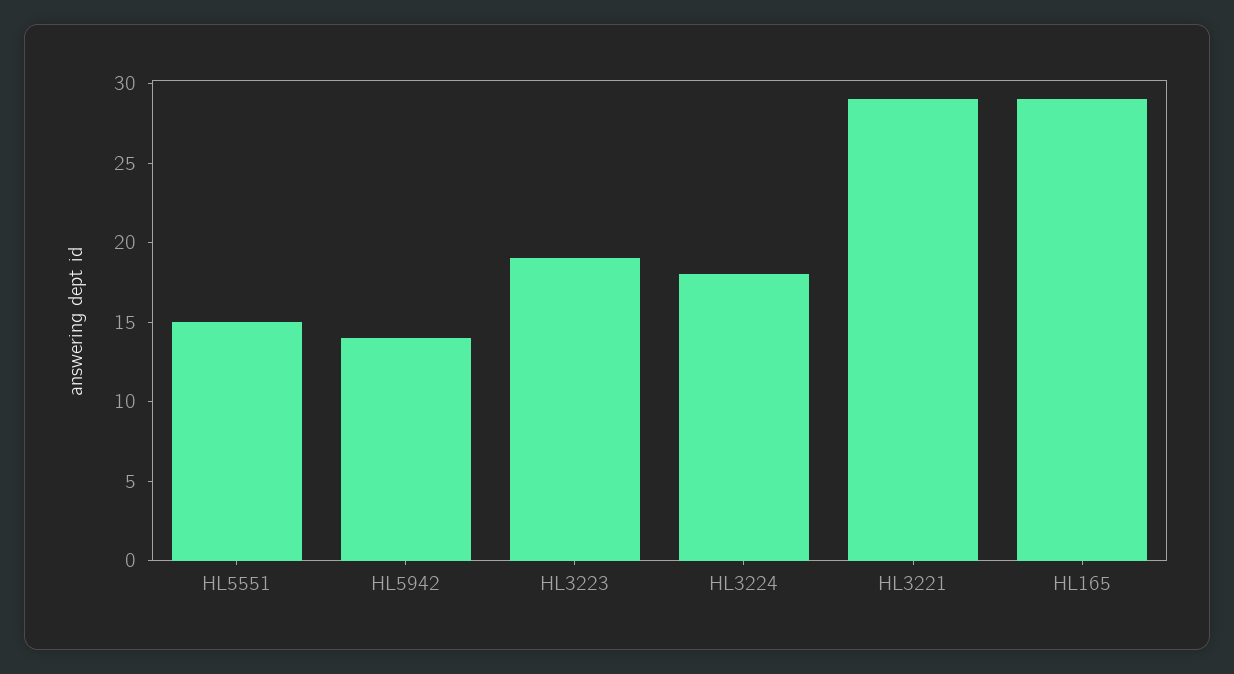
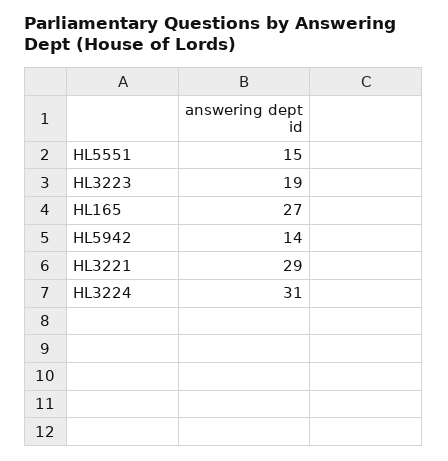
HL3224: 18 -> 31
HL165: 29 -> 27

